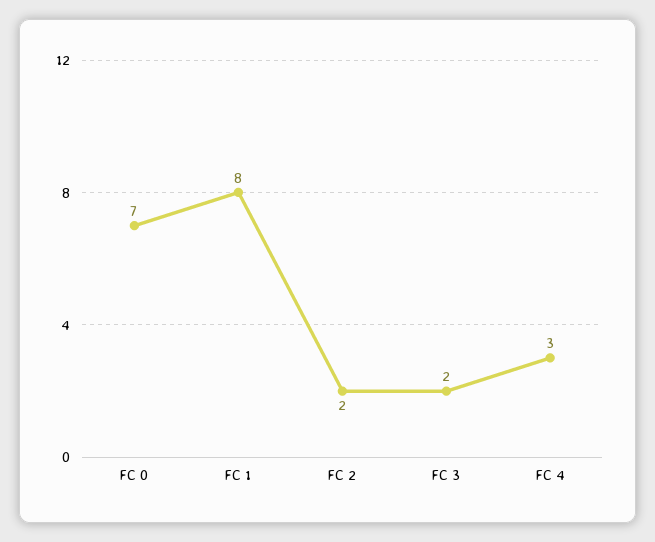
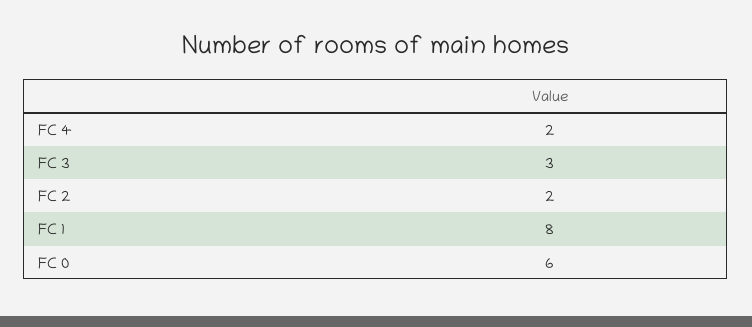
FC 0: 7 -> 6
FC 3: 2 -> 3
FC 4: 3 -> 2

